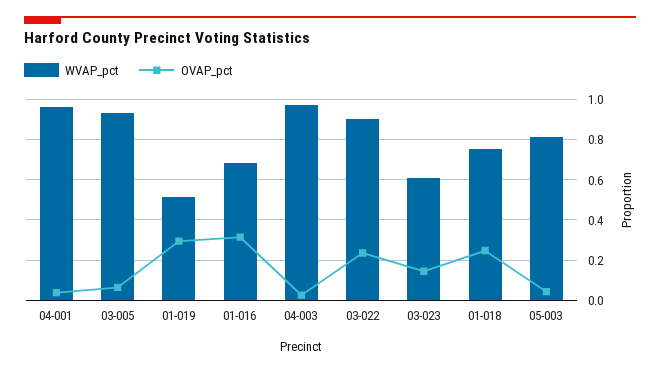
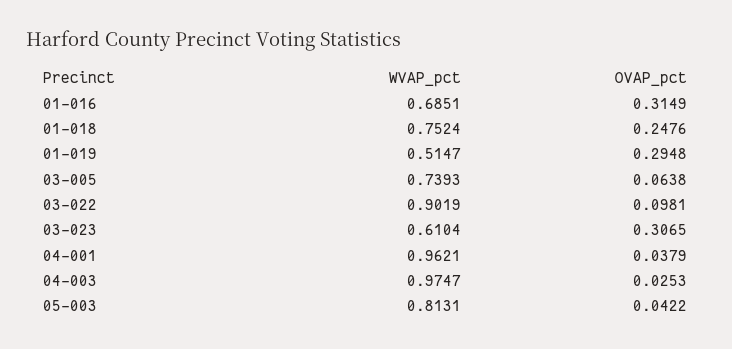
WVAP_pct, 03-005: 0.95 -> 0.7393
OVAP_pct, 03-022: 0.25 -> 0.0981
OVAP_pct, 03-023: 0.15 -> 0.3065

